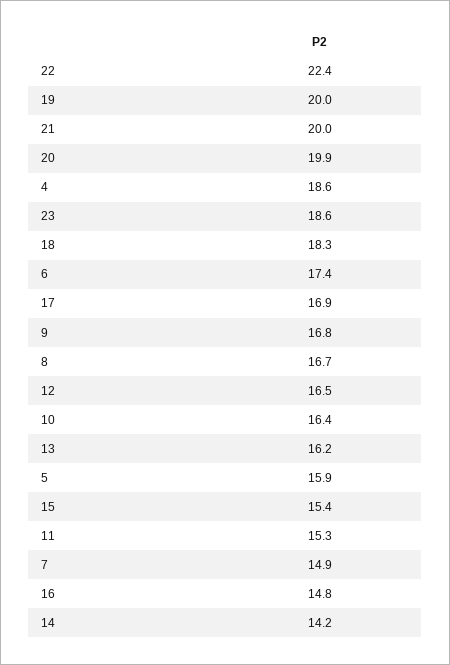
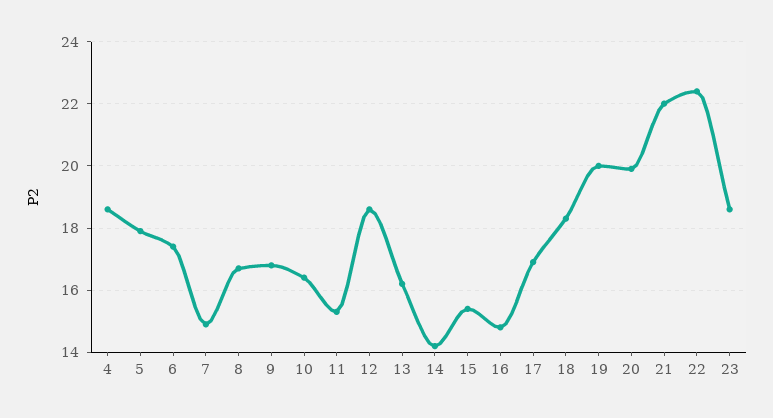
21: 20 -> 22
12: 16.5 -> 18.5
5: 15.9 -> 18

